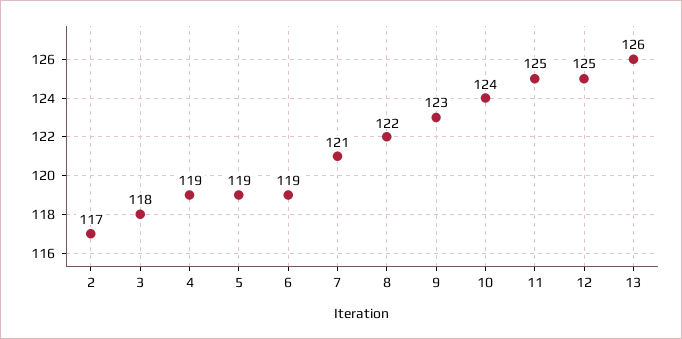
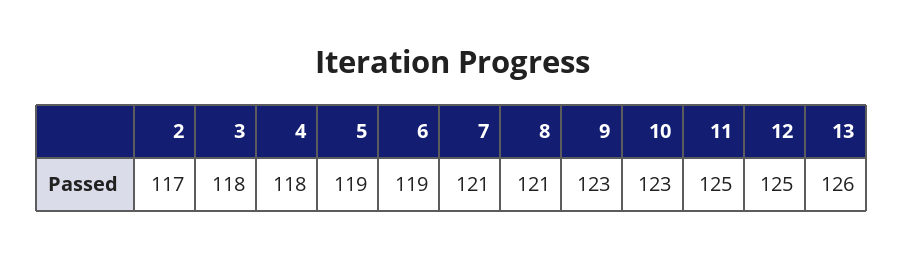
4: 119 -> 118
8: 122 -> 121
10: 124 -> 123

